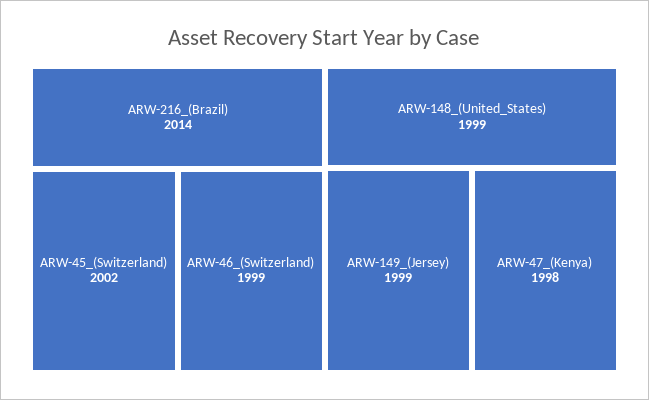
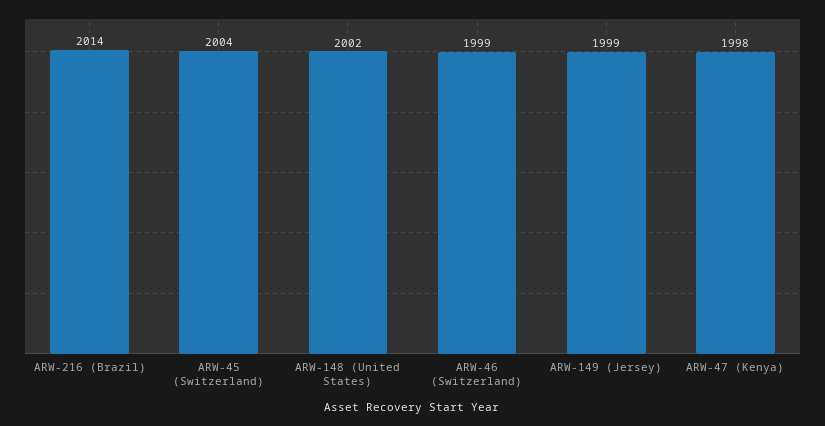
ARW-45_(Switzerland): 2002 -> 2004
ARW-148_(United_States): 1999 -> 2002

